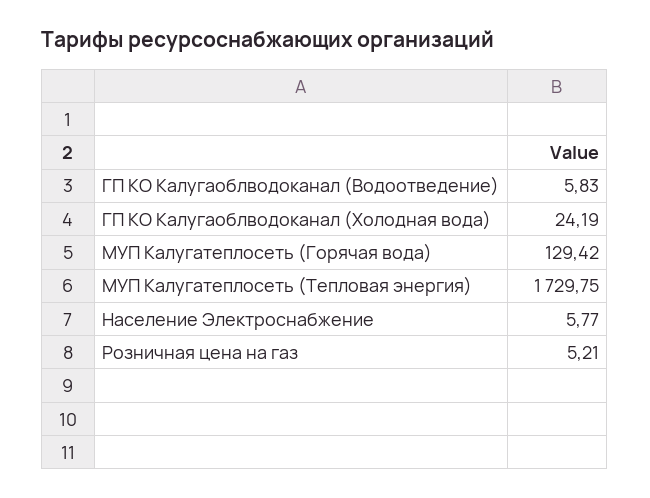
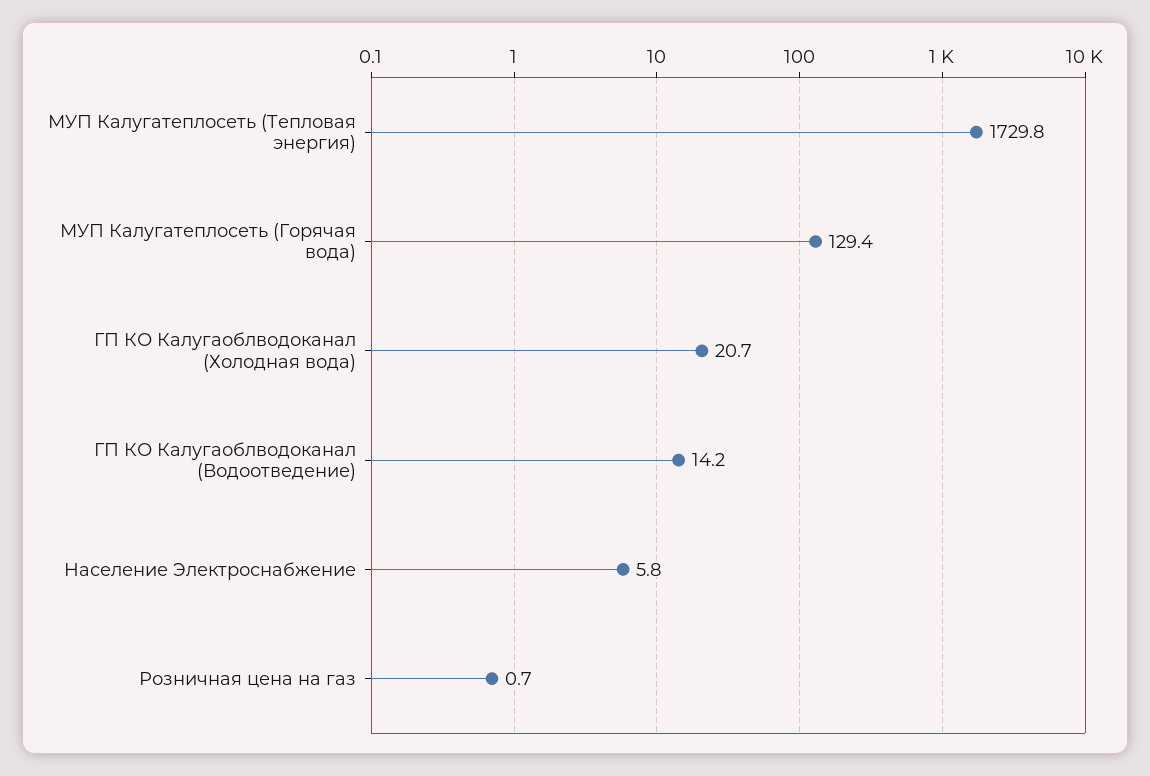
ГП КО Калугаоблводоканал (Водоотведение): 5.83 -> 14.2
ГП КО Калугаоблводоканал (Холодная вода): 24.19 -> 20.7
Розничная цена на газ: 5.21 -> 0.7

